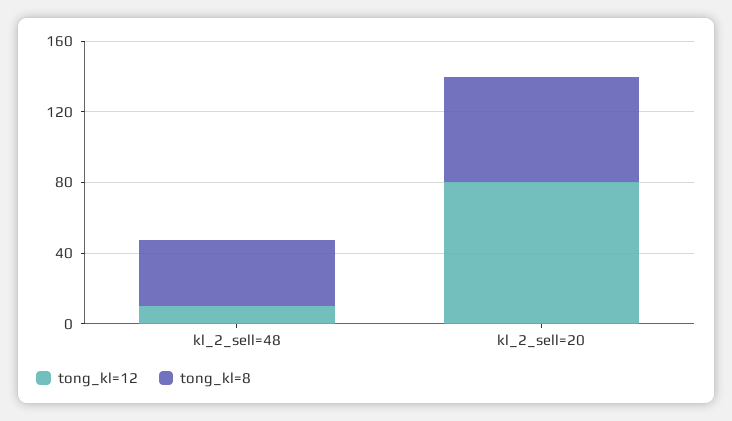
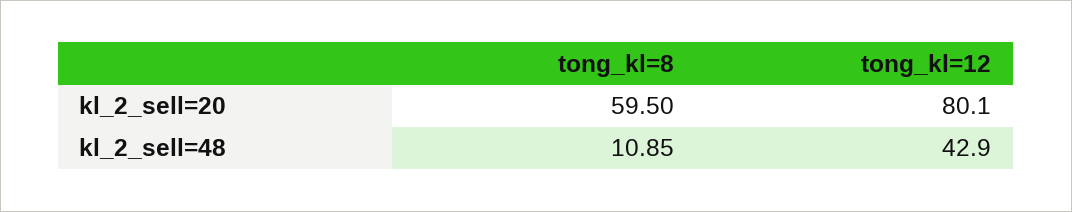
tong_kl=12, kl_2_sell=48: 10 -> 42.9
tong_kl=8, kl_2_sell=48: 40 -> 10.85

